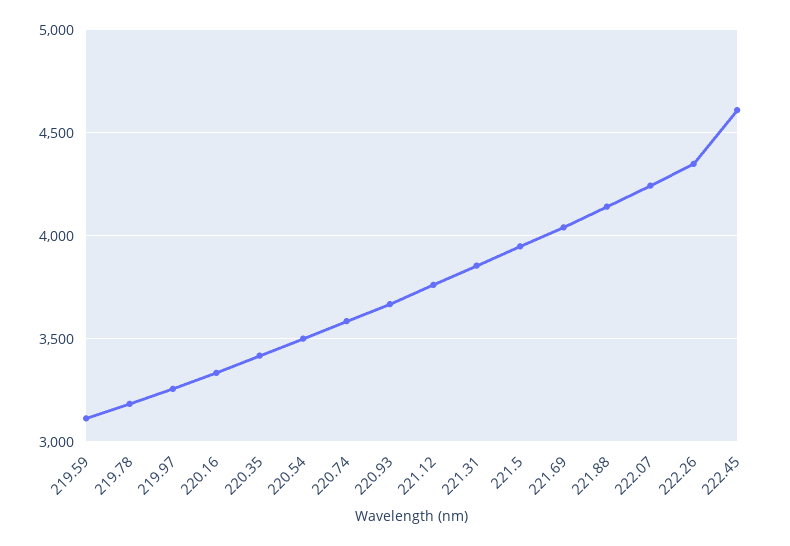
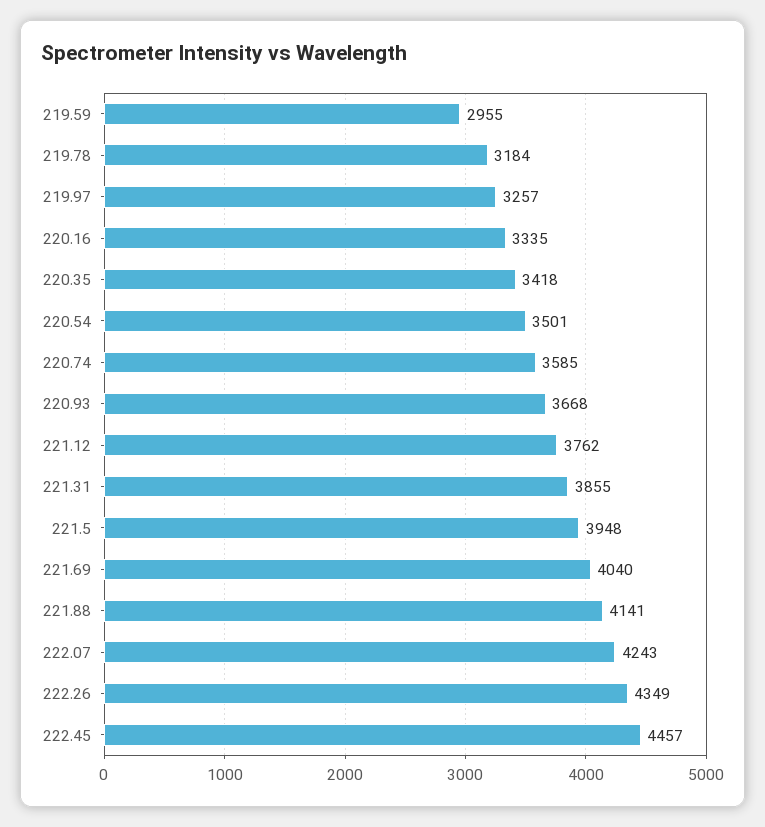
219.59: 3100 -> 2955
222.45: 4600 -> 4457

